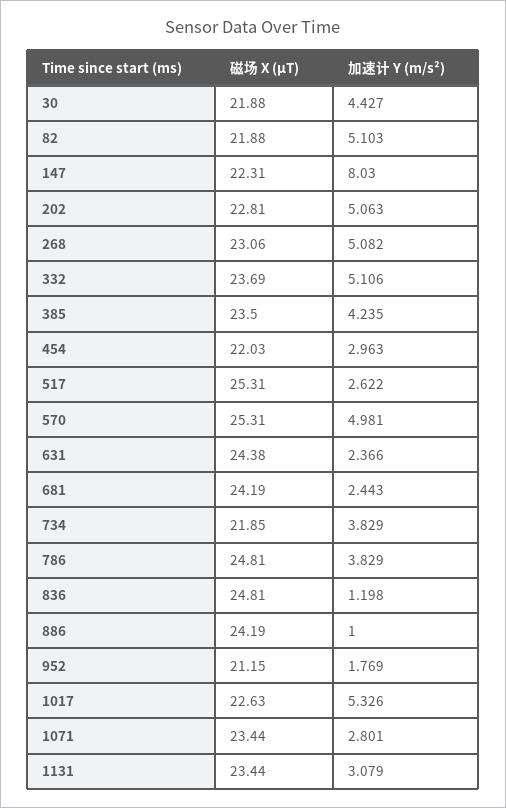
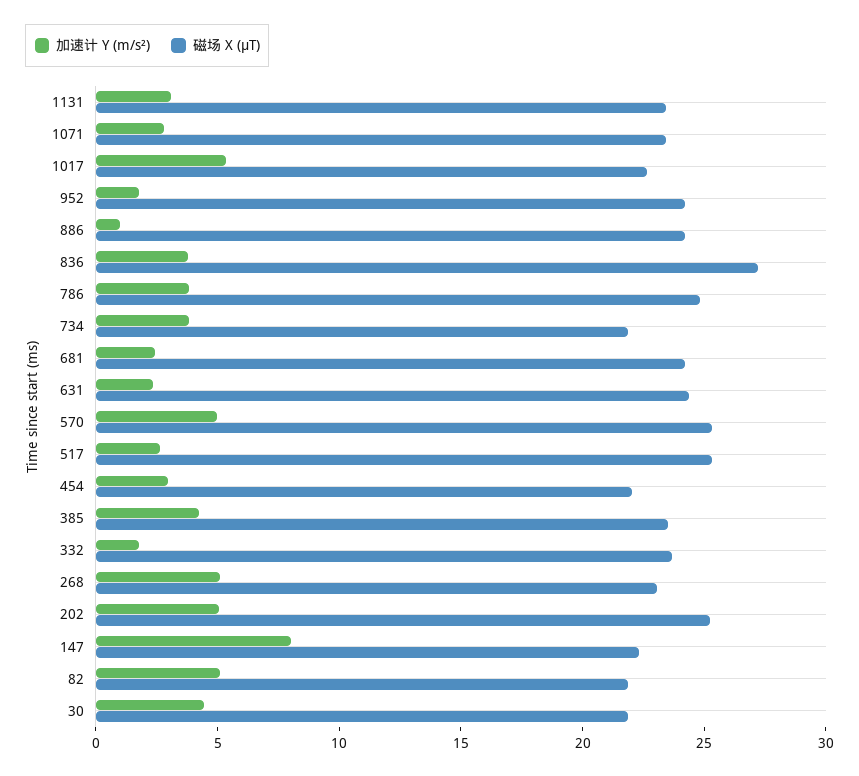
磁场 X (μT), 202: 22.81 -> 25
加速计 Y (m/s²), 332: 5.106 -> 2
磁场 X (μT), 836: 24.81 -> 27
加速计 Y (m/s²), 836: 1.198 -> 4
磁场 X (μT), 952: 21.15 -> 24

